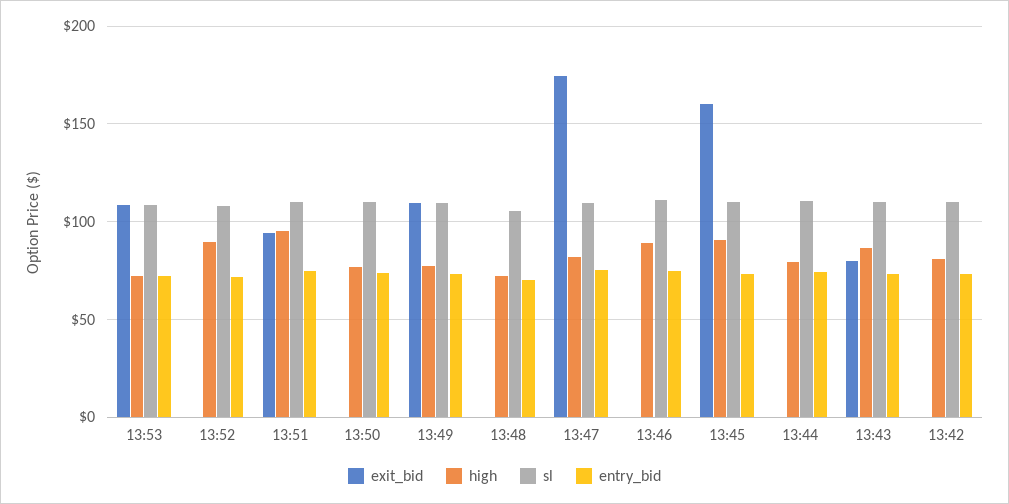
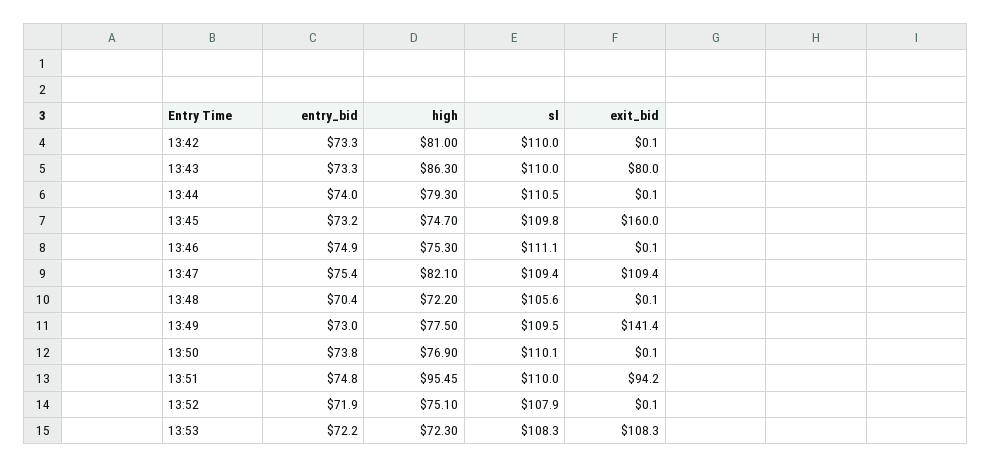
high, 13:52: 90 -> 75.1
exit_bid, 13:49: 110 -> 141.4
exit_bid, 13:47: 175 -> 109.4
high, 13:46: 90 -> 75.3
high, 13:45: 90 -> 74.7

